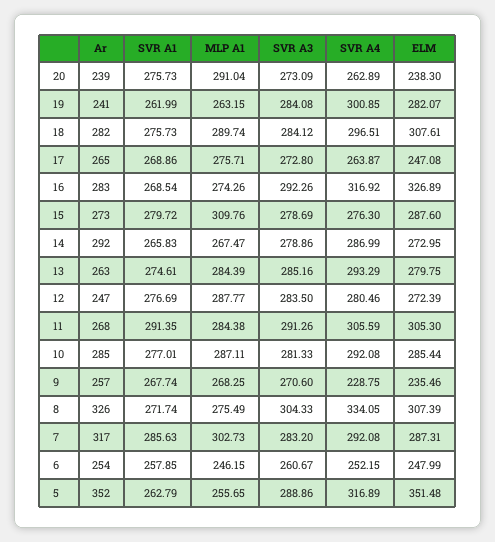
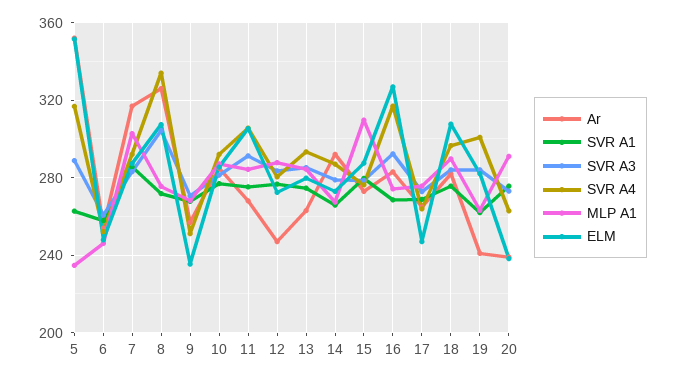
SVR A1, 11: 291.35 -> 275
SVR A4, 9: 228.75 -> 250
MLP A1, 5: 255.65 -> 235

